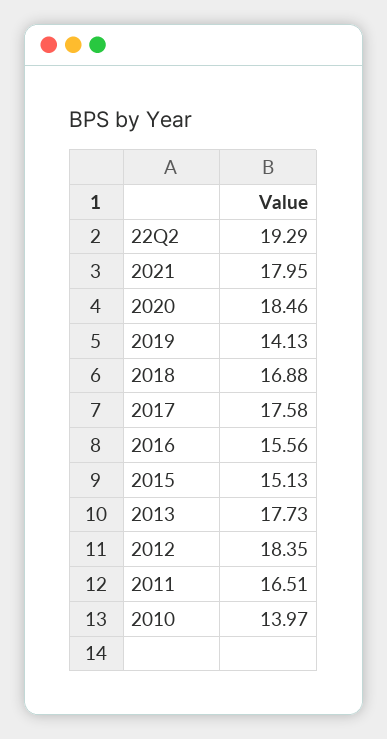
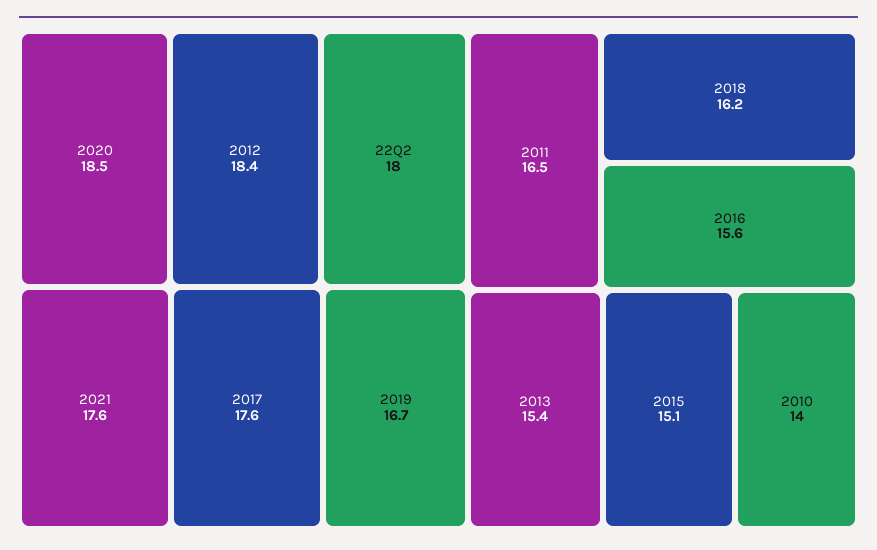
22Q2: 19.29 -> 18
2021: 17.95 -> 17.6
2019: 14.13 -> 16.7
2018: 16.88 -> 16.2
2013: 17.73 -> 15.4

